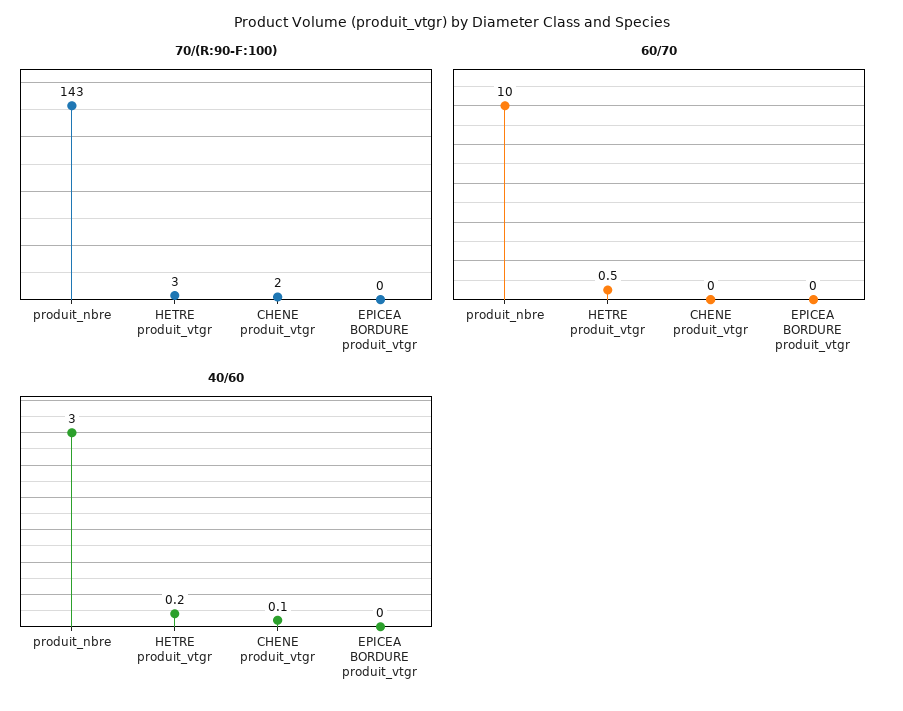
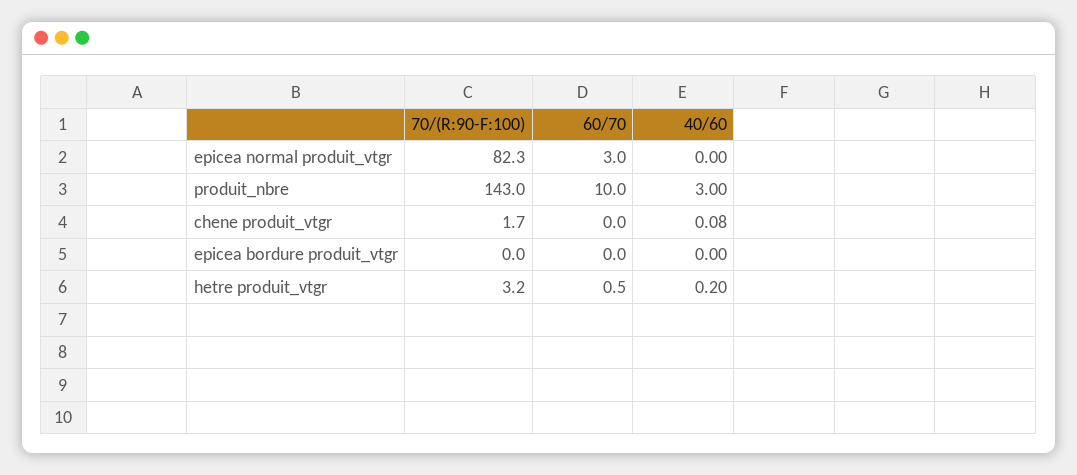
70/(R:90-F:100), epicea normal produit_vtgr: none -> 82.3
60/70, epicea normal produit_vtgr: none -> 3
40/60, epicea normal produit_vtgr: none -> 0

